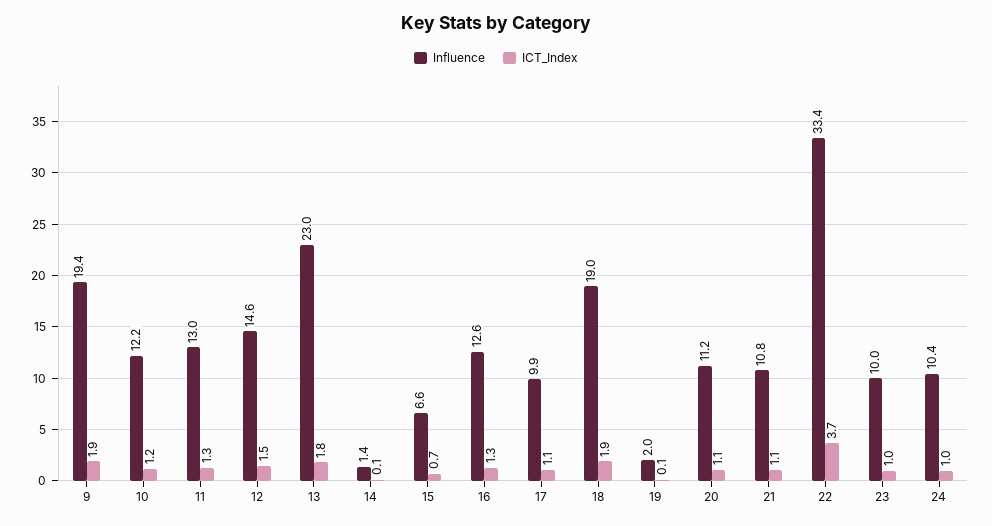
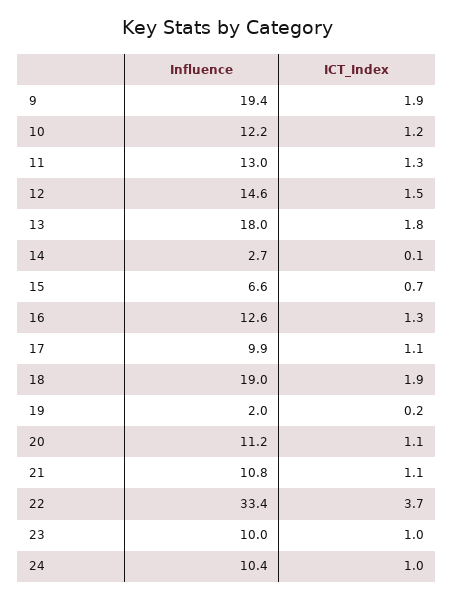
Influence, 13: 23 -> 18
Influence, 14: 1.4 -> 2.7
ICT_Index, 19: 0.1 -> 0.2

